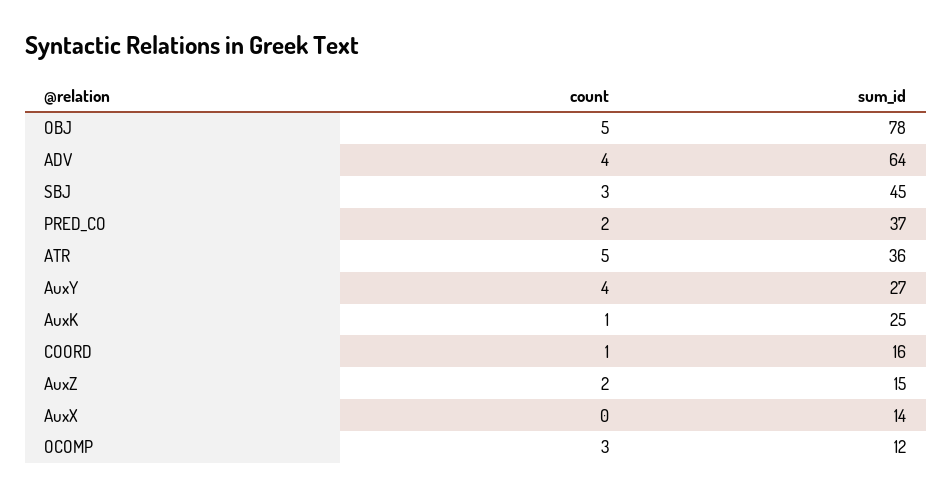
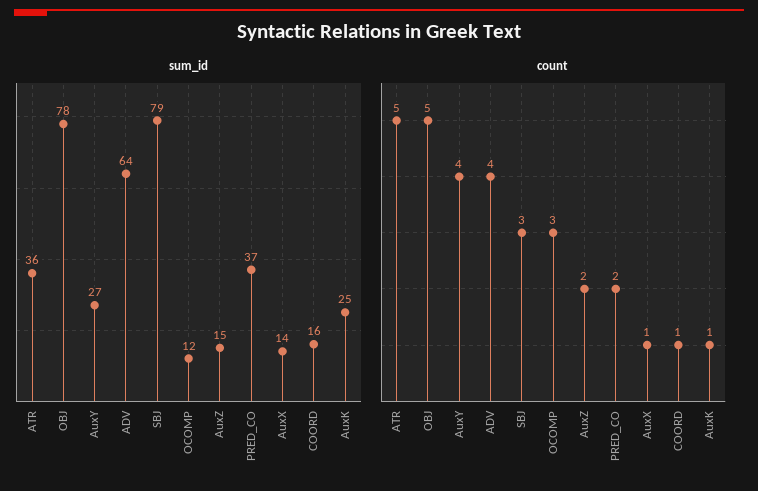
sum_id, SBJ: 45 -> 79
count, AuxX: 0 -> 1

